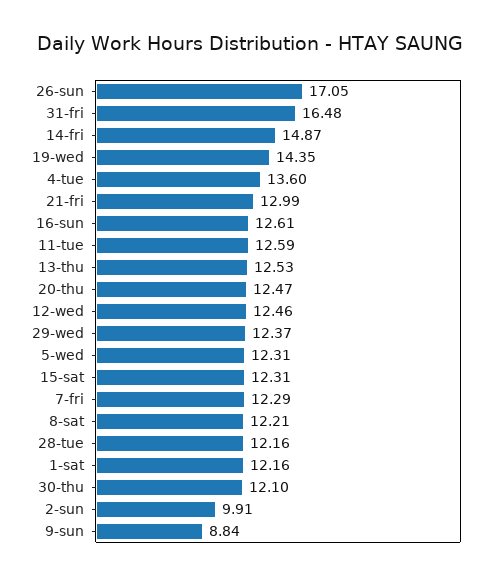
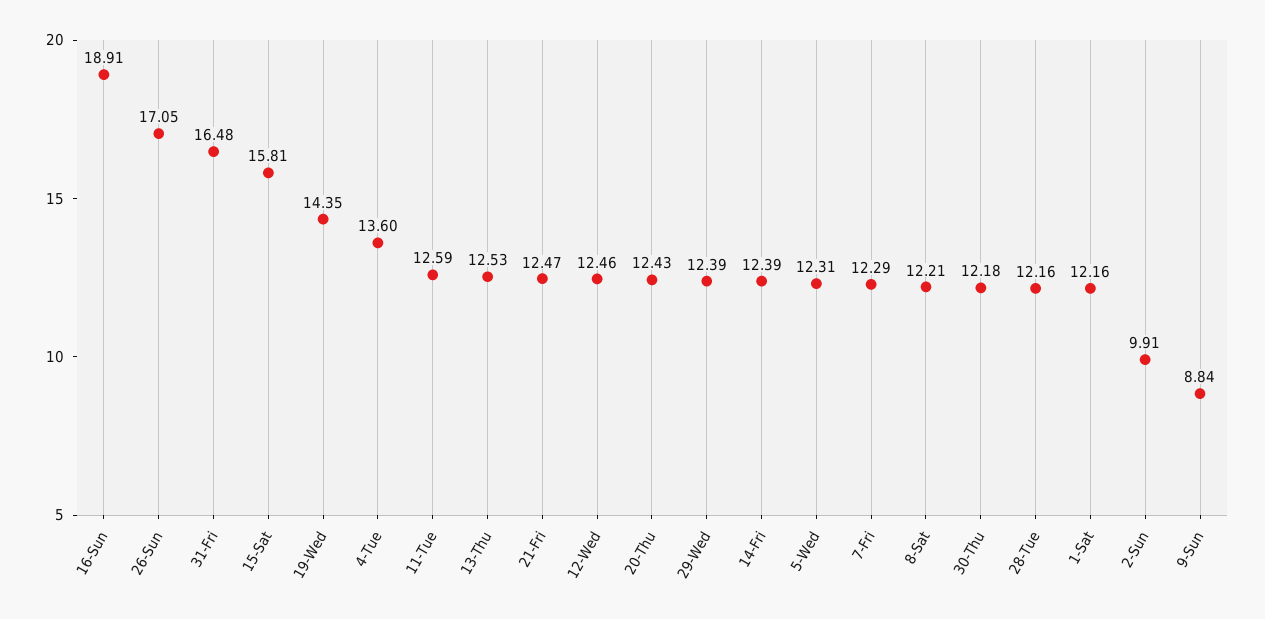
14-fri: 14.87 -> 12.39
21-fri: 12.99 -> 12.47
16-sun: 12.61 -> 18.91
20-thu: 12.47 -> 12.43
29-wed: 12.37 -> 12.39
15-sat: 12.31 -> 15.81
30-thu: 12.1 -> 12.18

